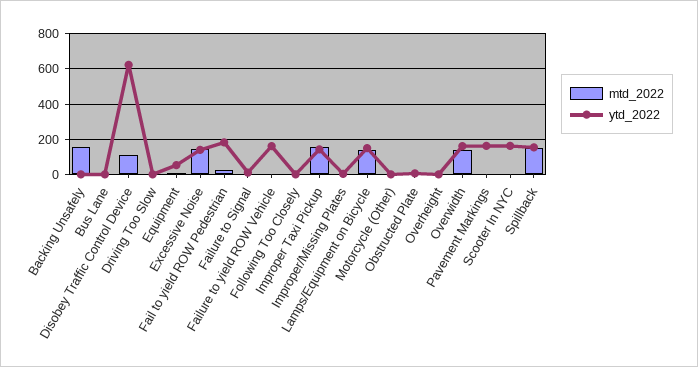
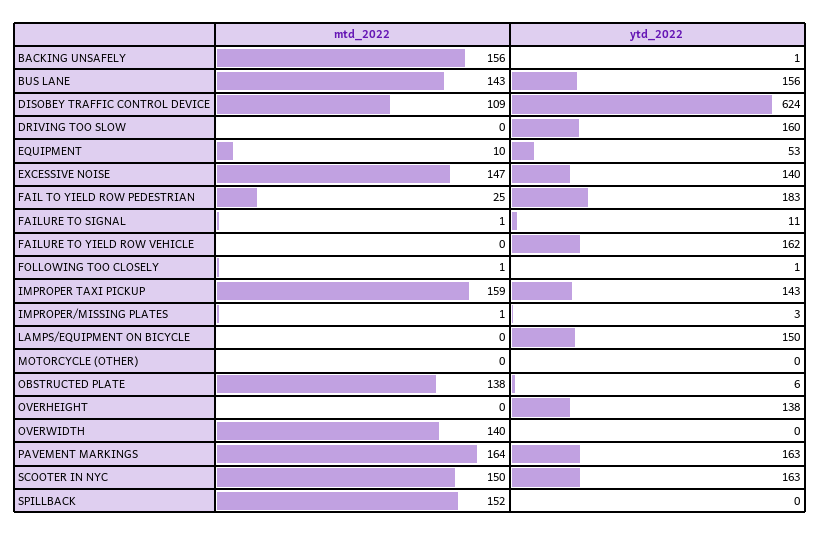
mtd_2022, Bus Lane: 0 -> 143
ytd_2022, Bus Lane: 0 -> 156
ytd_2022, Driving Too Slow: 0 -> 160
mtd_2022, Lamps/Equipment on Bicycle: 150 -> 0
mtd_2022, Obstructed Plate: 0 -> 138
ytd_2022, Overheight: 0 -> 138
ytd_2022, Overwidth: 150 -> 0
mtd_2022, Pavement Markings: 0 -> 164
mtd_2022, Scooter In NYC: 0 -> 150
ytd_2022, Spillback: 150 -> 0

